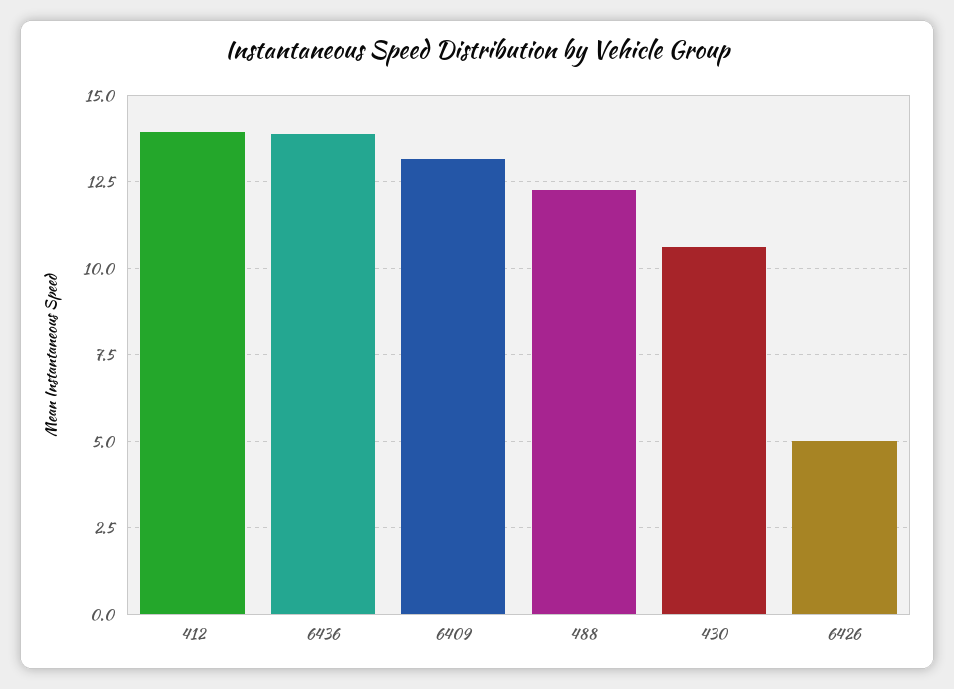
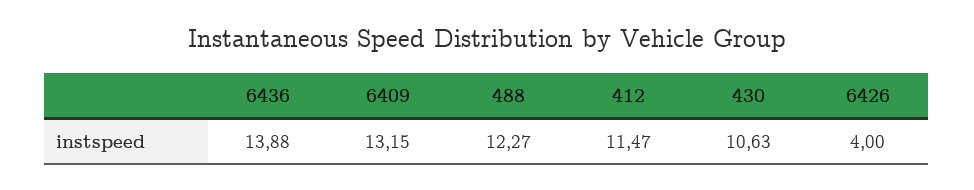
412: 14 -> 11.47
6426: 5 -> 4

